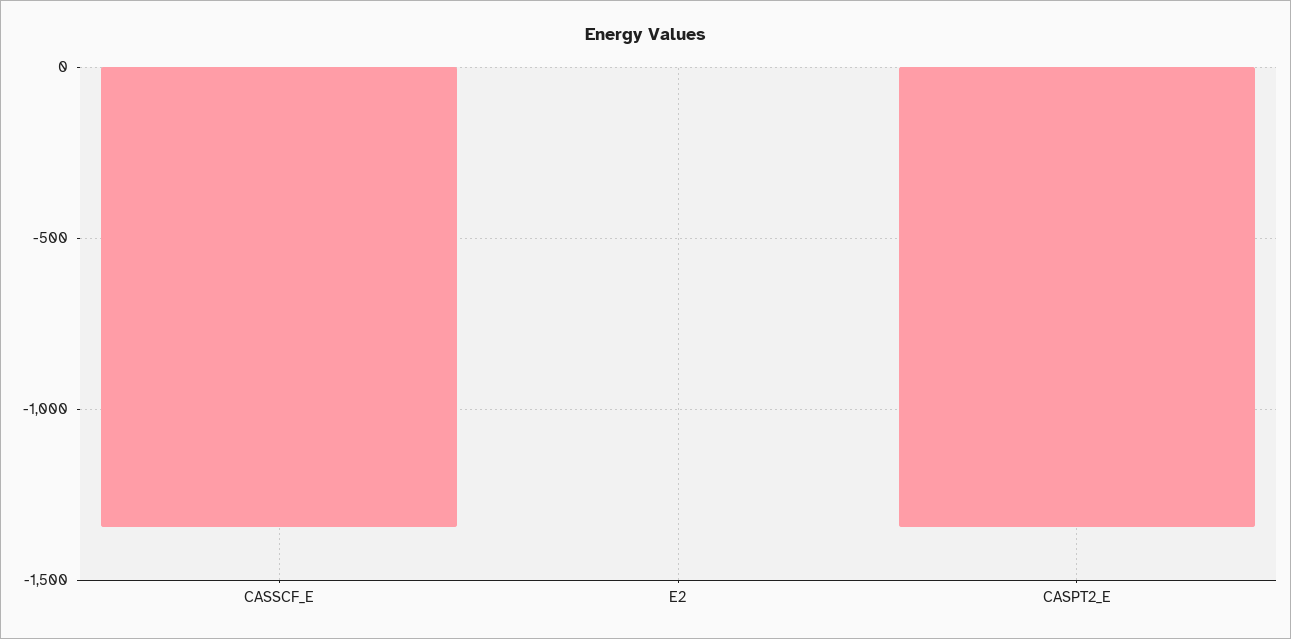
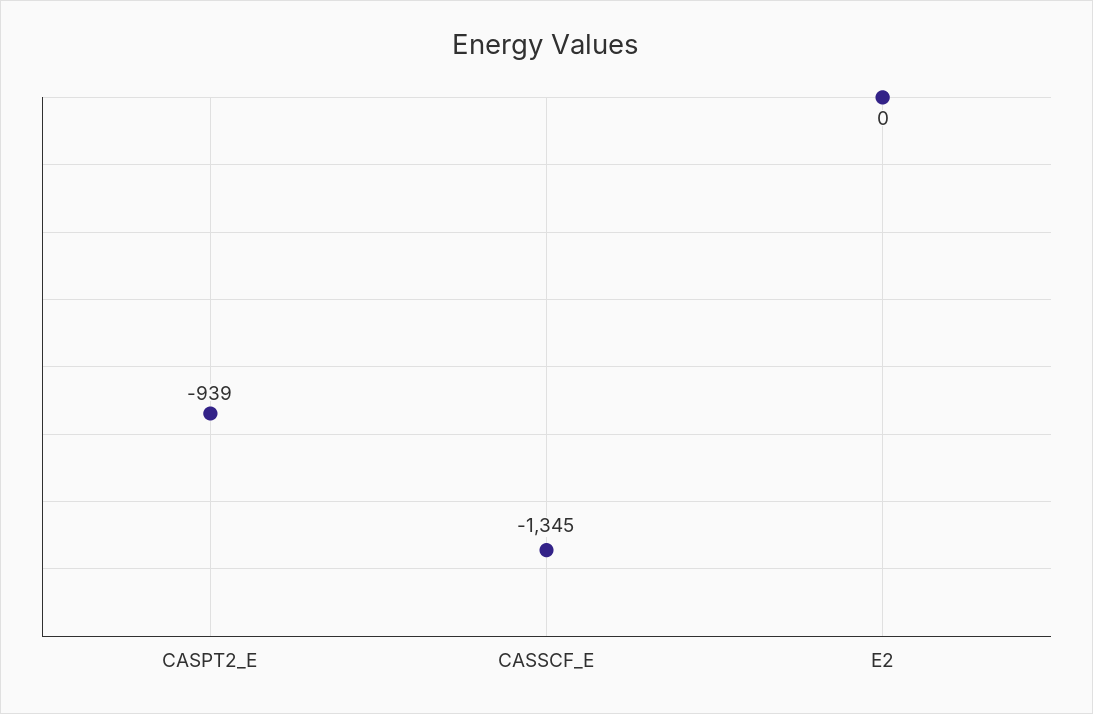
CASPT2_E: -1350 -> -939

